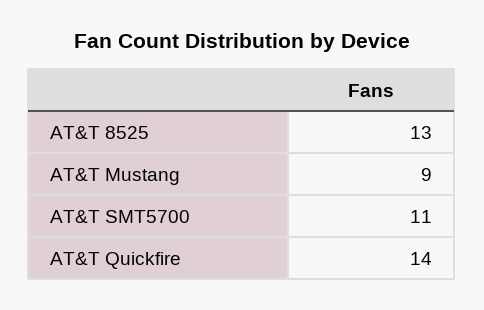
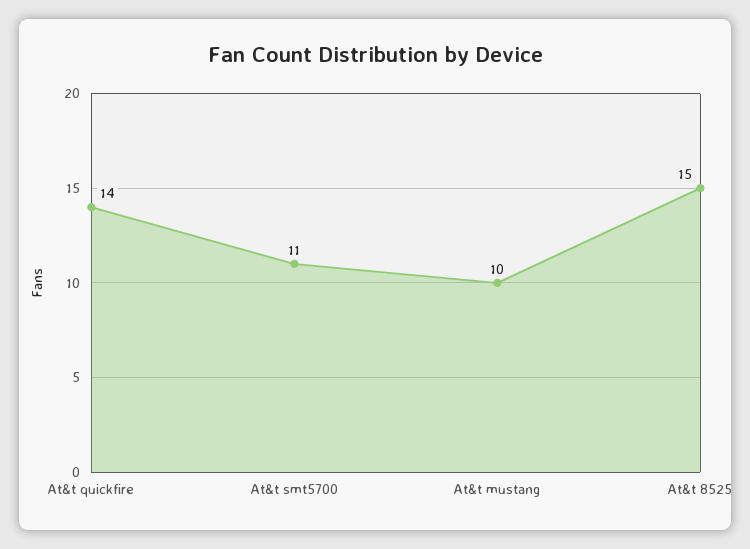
AT&T 8525: 13 -> 15
AT&T Mustang: 9 -> 10

